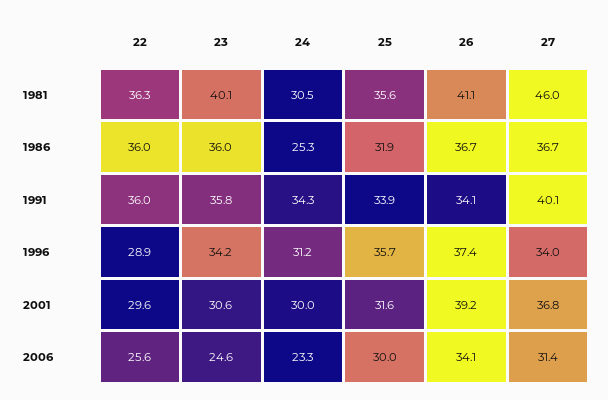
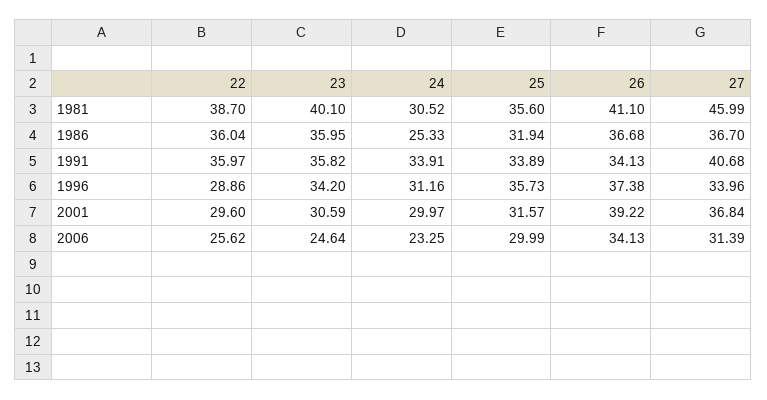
22, 1981: 36.3 -> 38.7
24, 1991: 34.3 -> 33.91
27, 1991: 40.1 -> 40.68

